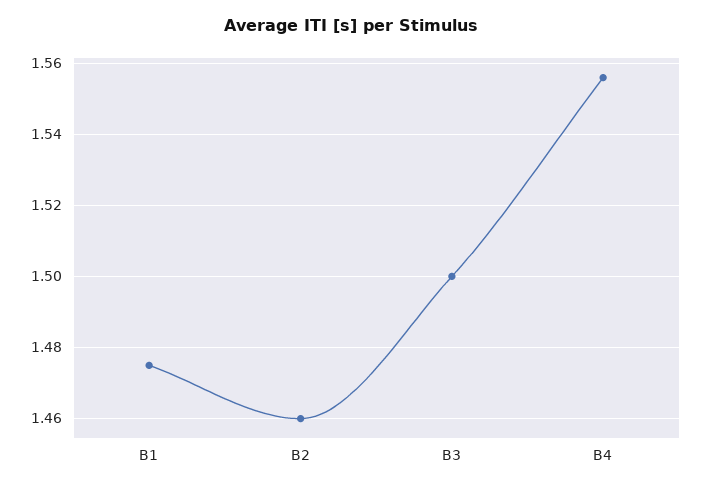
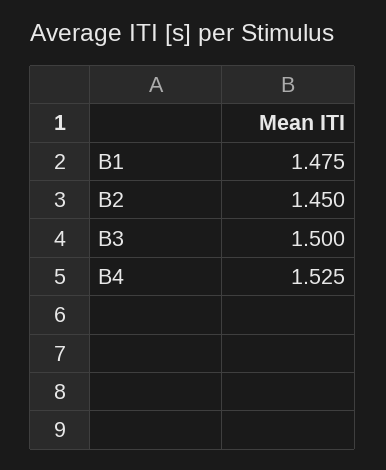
B2: 1.46 -> 1.45
B4: 1.555 -> 1.525

